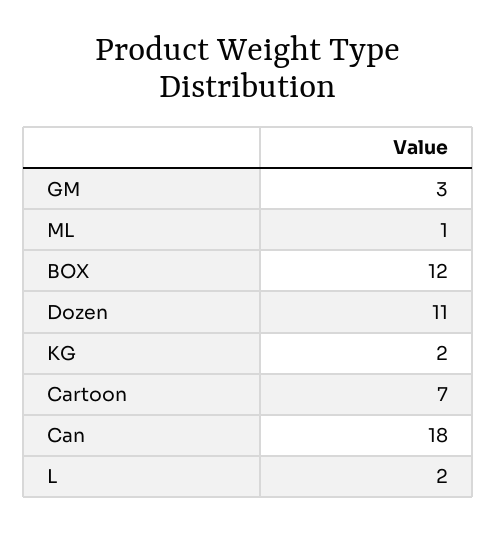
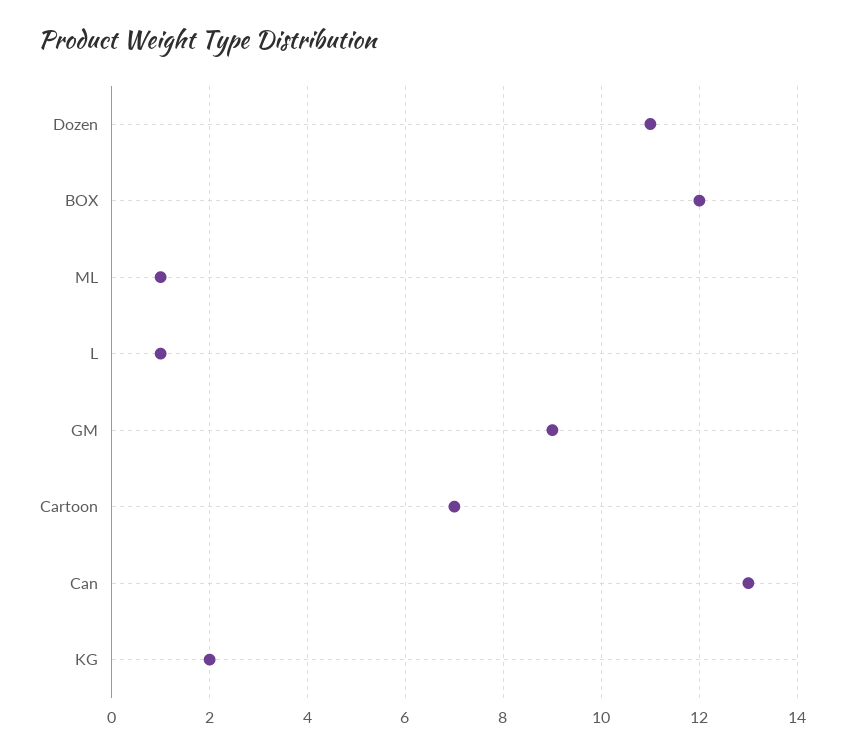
GM: 3 -> 9
Can: 18 -> 13
L: 2 -> 1

